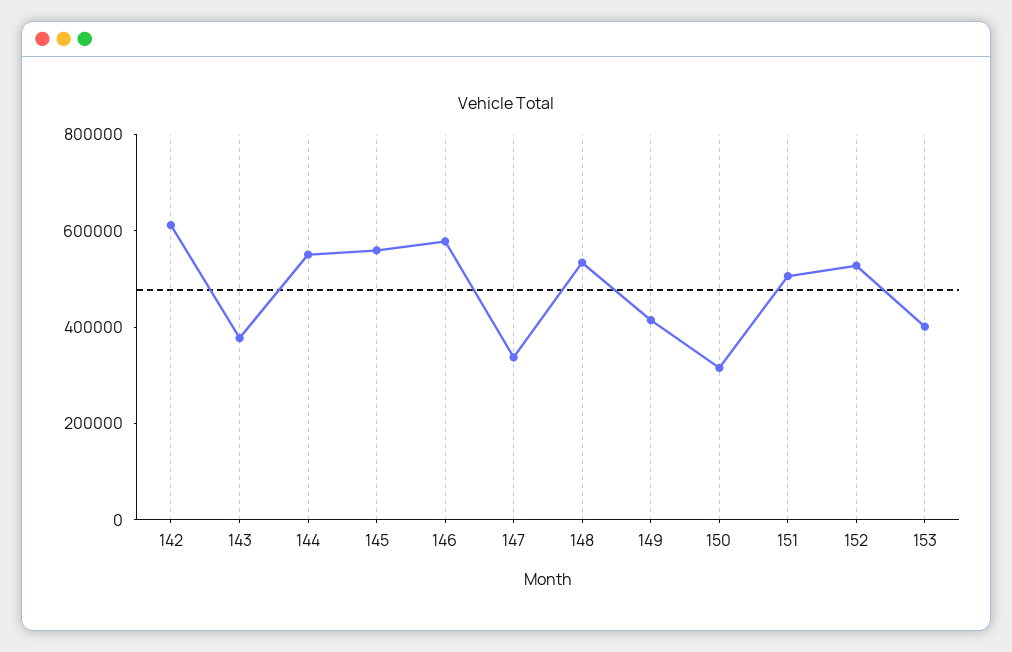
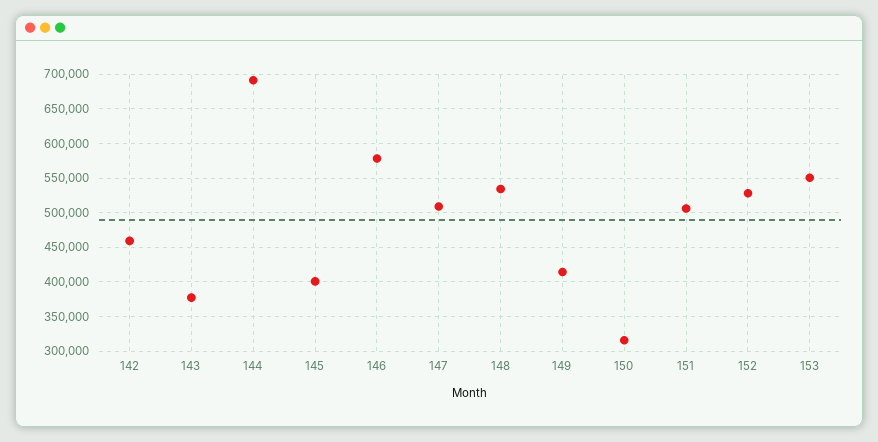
142: 600000 -> 460000
144: 550000 -> 690000
145: 550000 -> 400000
147: 350000 -> 510000
153: 400000 -> 550000

